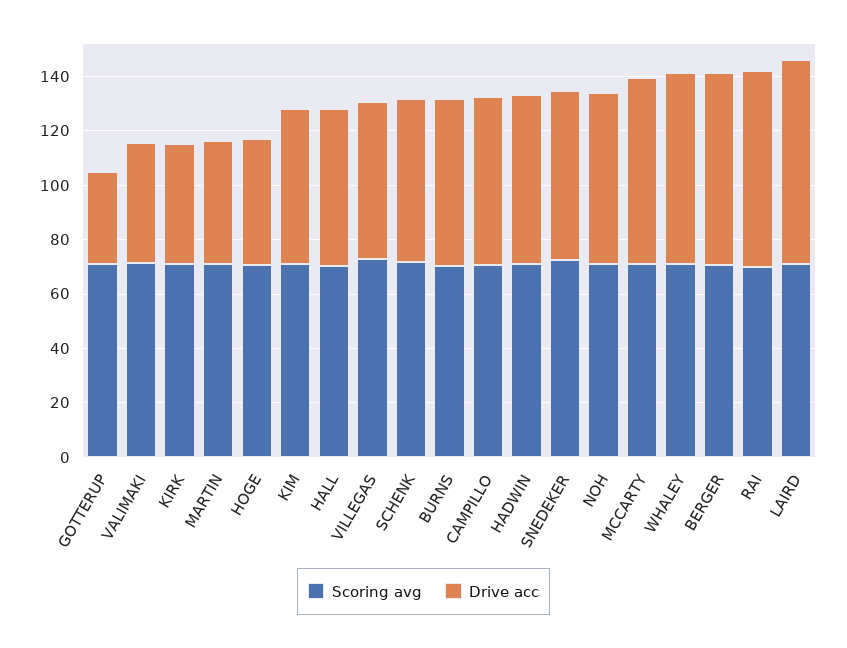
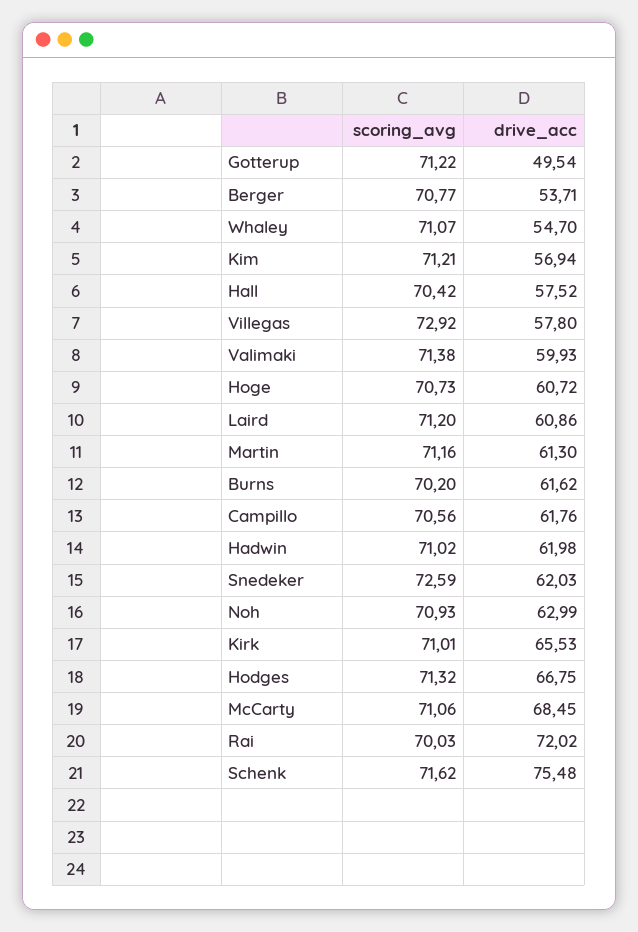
Drive acc, GOTTERUP: 35 -> 49.54
Drive acc, VALIMAKI: 45 -> 59.93
Drive acc, KIRK: 45 -> 65.53
Drive acc, MARTIN: 45 -> 61.3
Drive acc, HOGE: 45 -> 60.72
Drive acc, SCHENK: 60 -> 75.48
Drive acc, WHALEY: 70 -> 54.7
Drive acc, BERGER: 70 -> 53.71
Drive acc, LAIRD: 75 -> 60.86
Scoring avg, Hodges: none -> 71.32
Drive acc, Hodges: none -> 66.75

